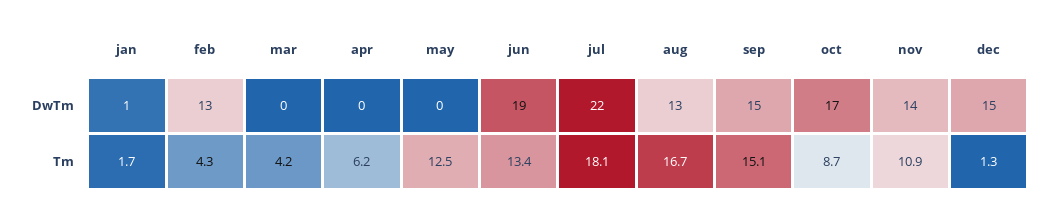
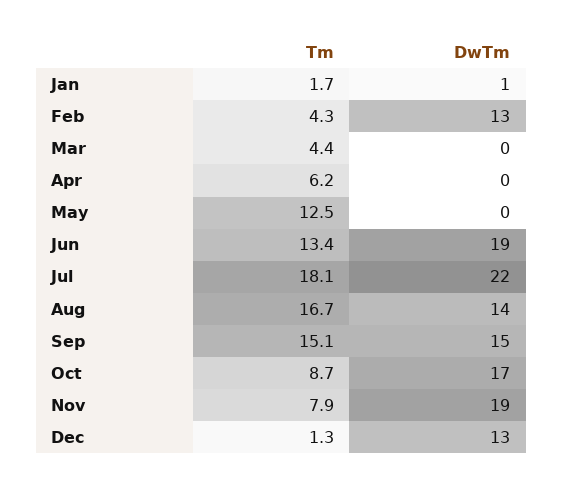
aug, DwTm: 13 -> 14
nov, DwTm: 14 -> 19
dec, DwTm: 15 -> 13
mar, Tm: 4.2 -> 4.4
nov, Tm: 10.9 -> 7.9

